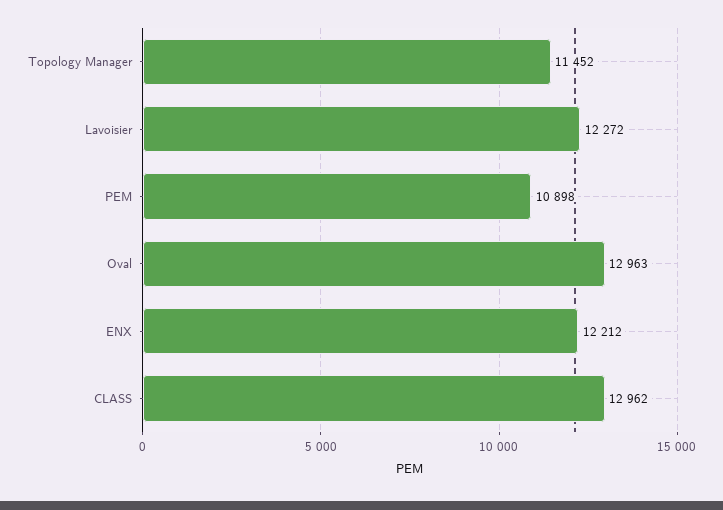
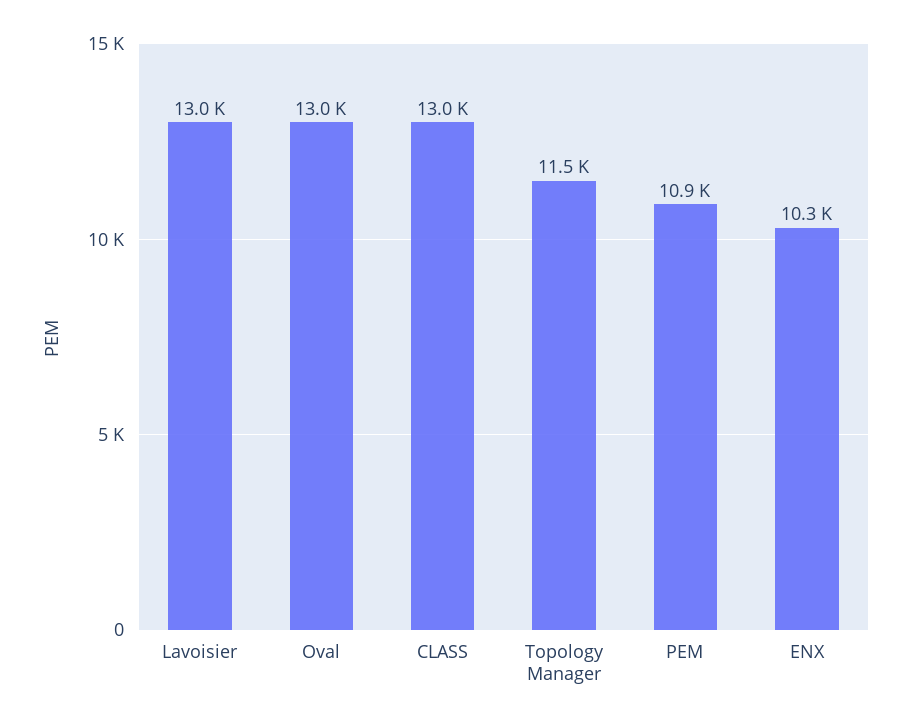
Lavoisier: 12272 -> 13000
ENX: 12212 -> 10300

